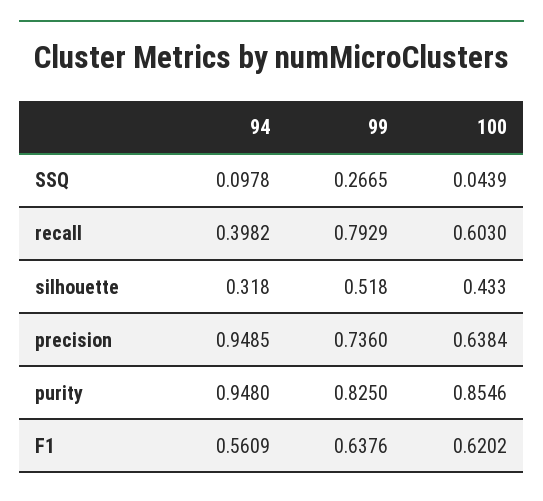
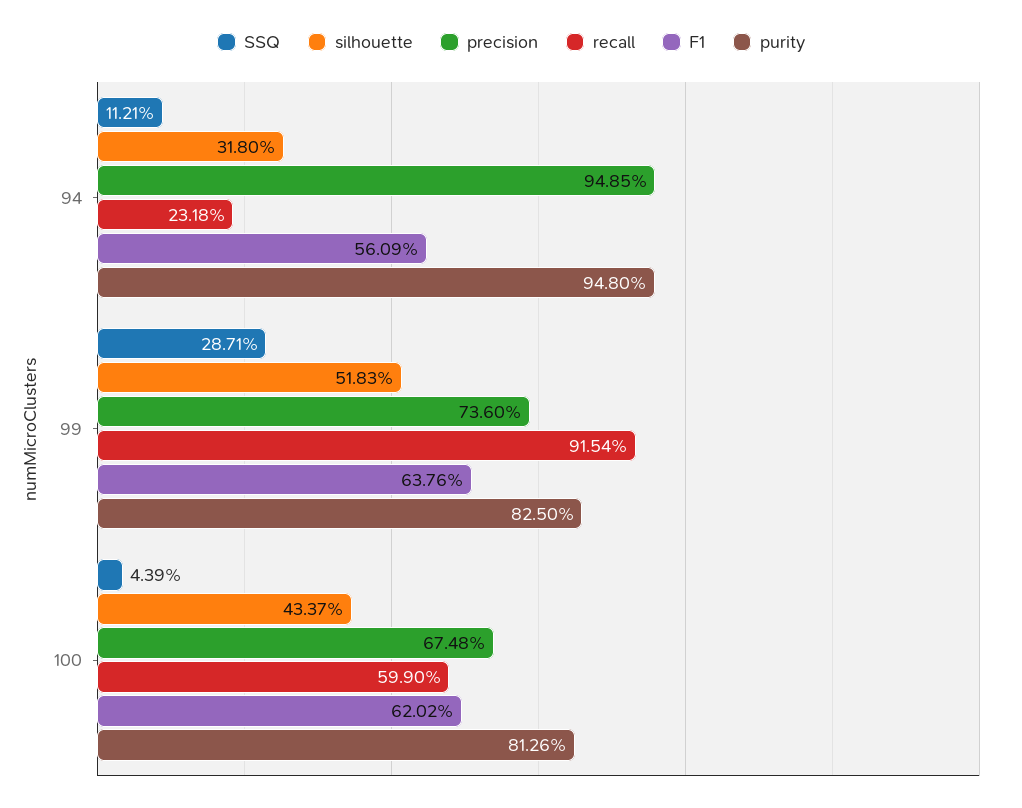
SSQ, 94: 0.0978 -> 0.1121
SSQ, 99: 0.2665 -> 0.2871
recall, 94: 0.3982 -> 0.2318
recall, 99: 0.7929 -> 0.9154
recall, 100: 0.603 -> 0.599
silhouette, 99: 0.518 -> 0.5183
silhouette, 100: 0.433 -> 0.4337
precision, 100: 0.6384 -> 0.6748
purity, 100: 0.8546 -> 0.8126

